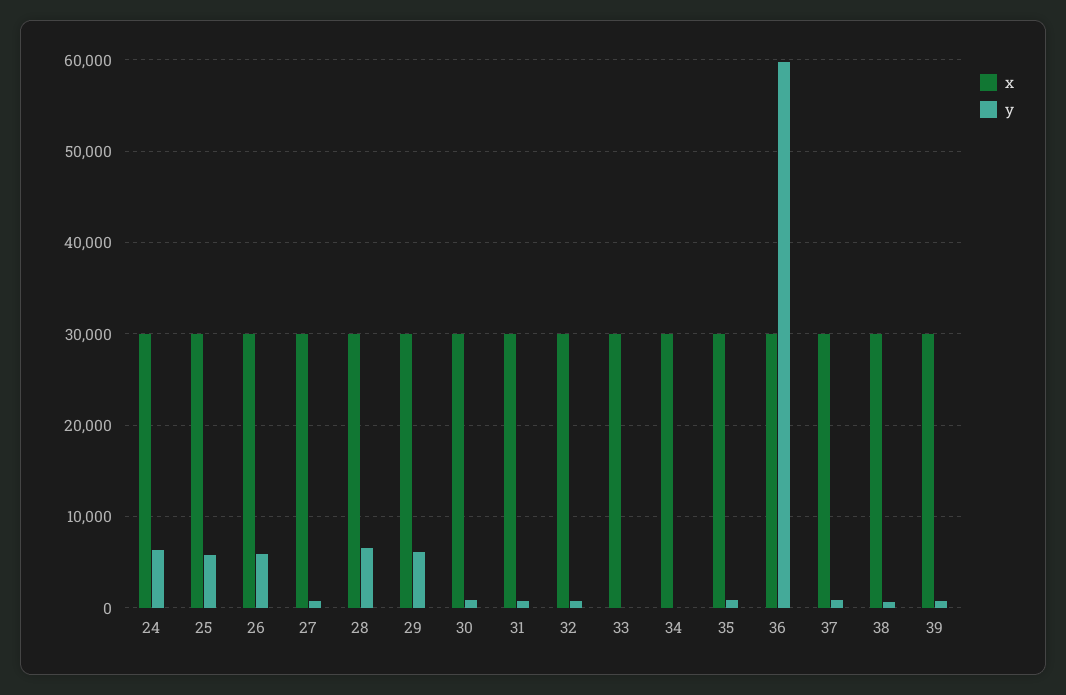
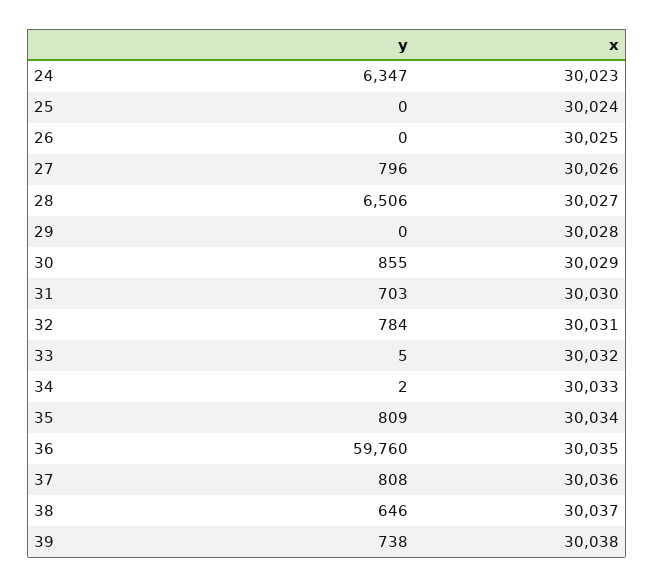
y, 25: 6000 -> 0
y, 26: 6000 -> 0
y, 29: 6000 -> 0

